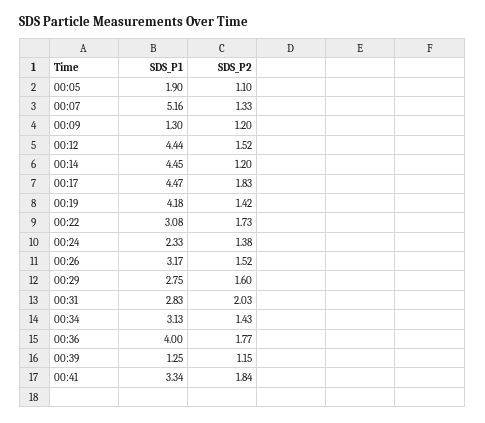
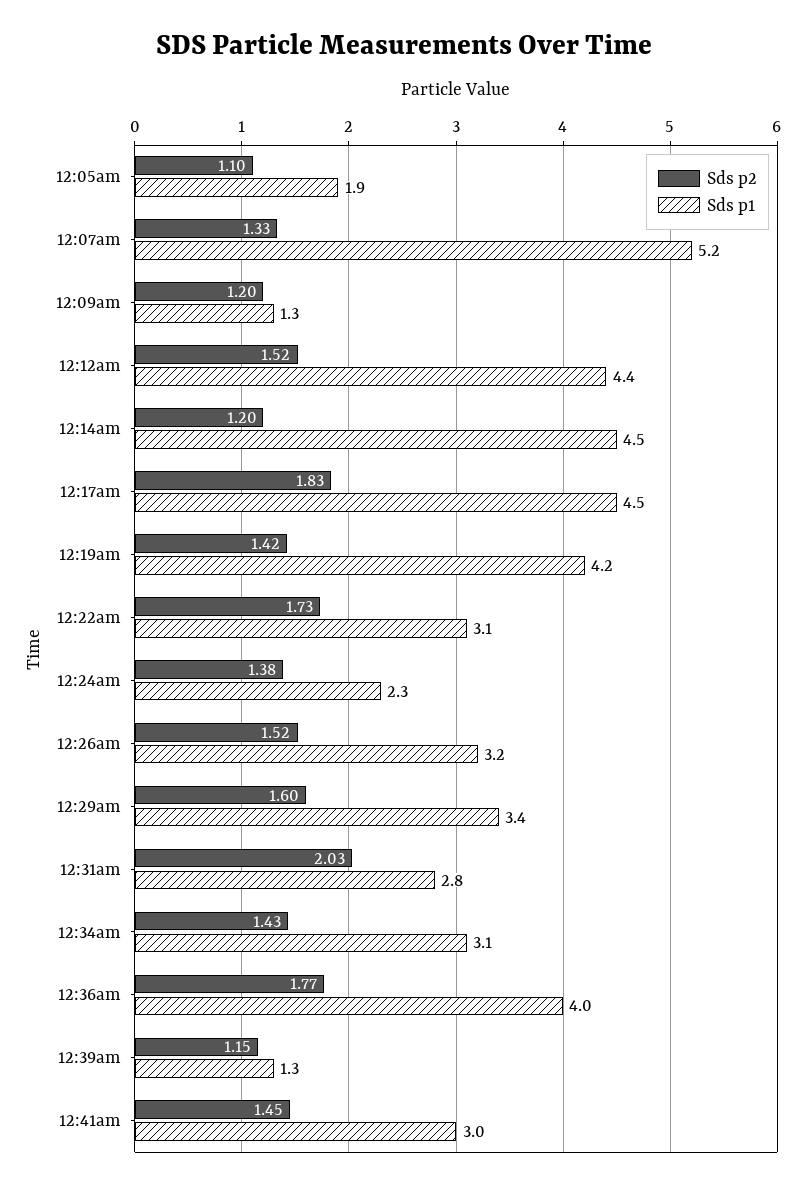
SDS_P1, 00:29: 2.75 -> 3.4
SDS_P1, 00:41: 3.34 -> 3
SDS_P2, 00:41: 1.84 -> 1.45

